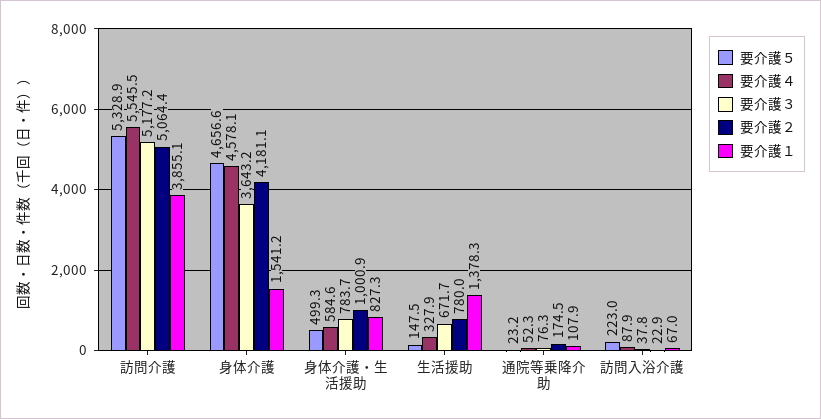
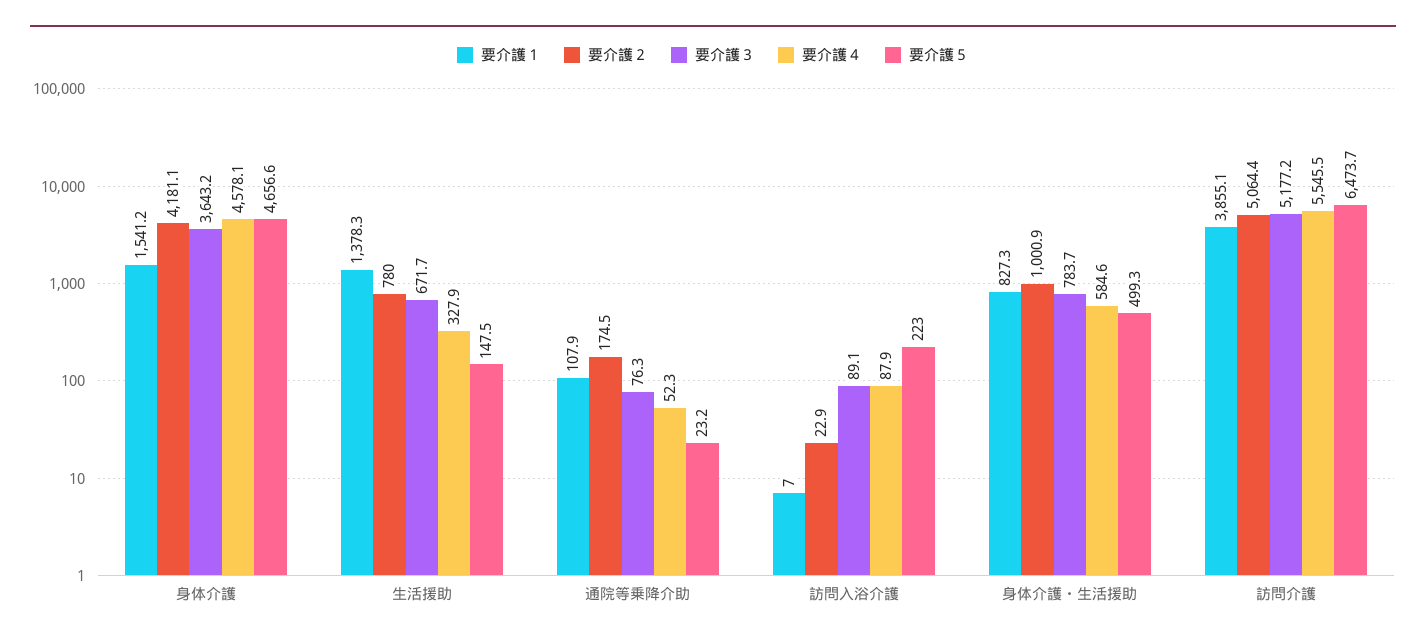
要介護５, 訪問介護: 5328.9 -> 6473.7
要介護３, 訪問入浴介護: 37.8 -> 89.1
要介護１, 訪問入浴介護: 67 -> 7

